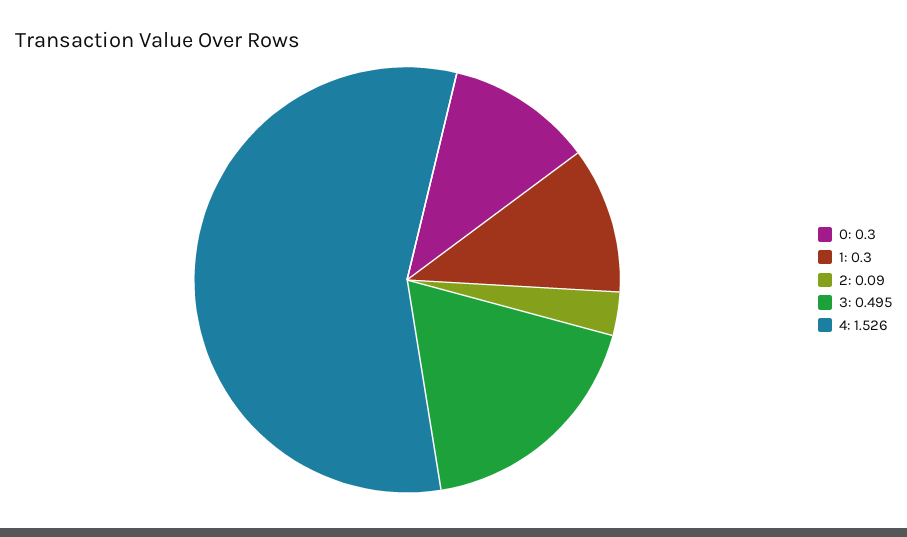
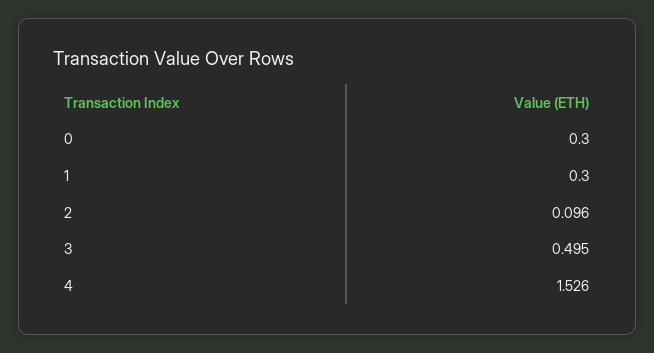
2: 0.09 -> 0.096

